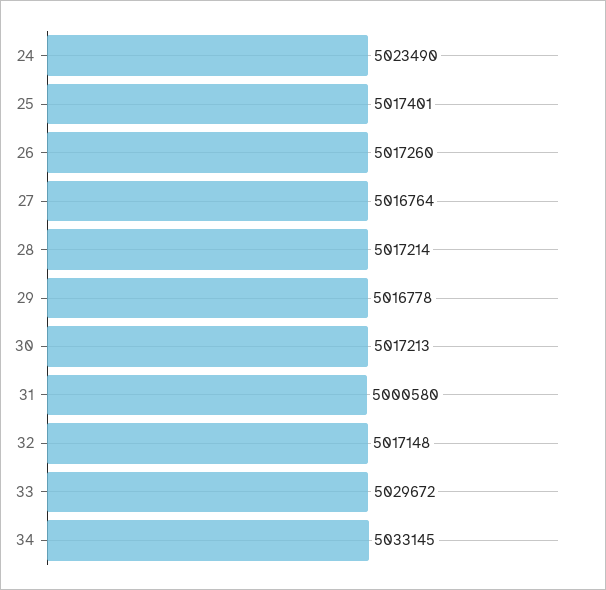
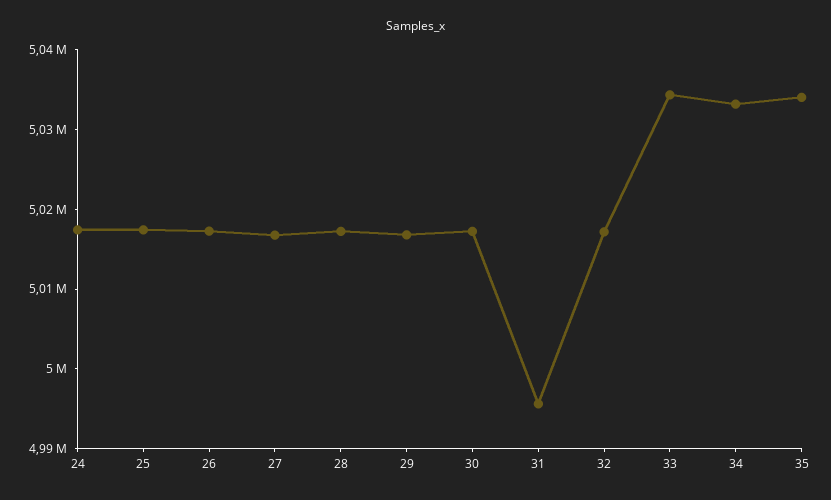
24: 5023490 -> 5018000
31: 5000580 -> 4996000
33: 5029672 -> 5034000
35: none -> 5034000

